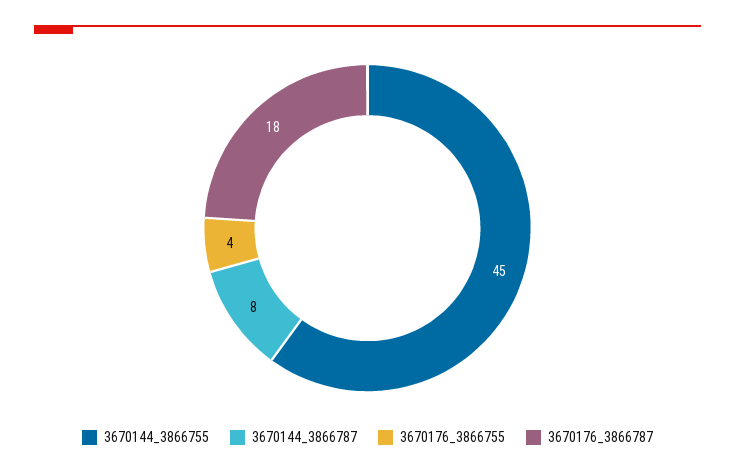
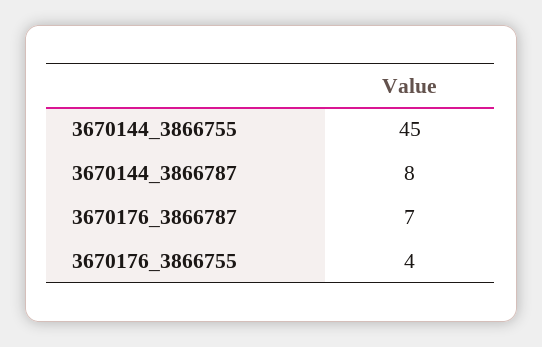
3670176_3866787: 18 -> 7

